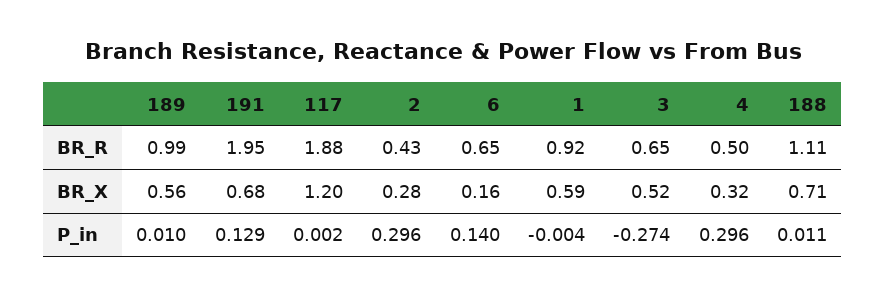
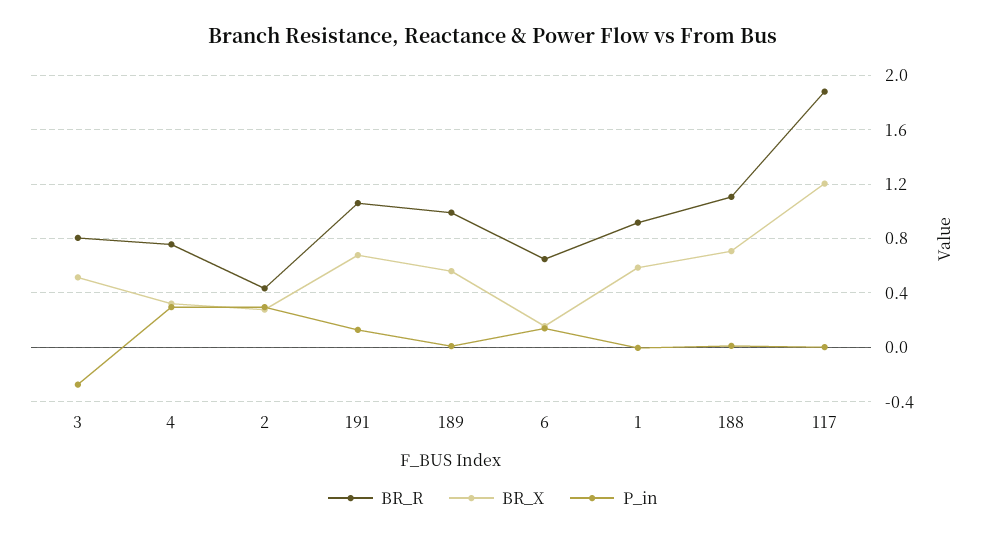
BR_R, 191: 1.95 -> 1.05
BR_R, 3: 0.65 -> 0.8
BR_R, 4: 0.5 -> 0.75

